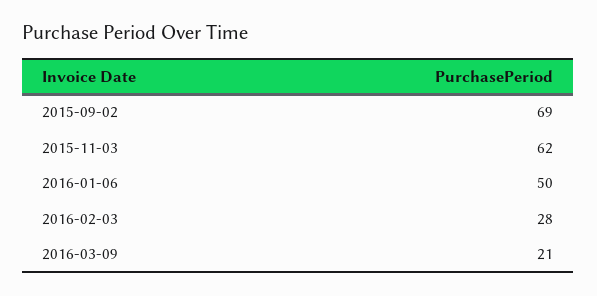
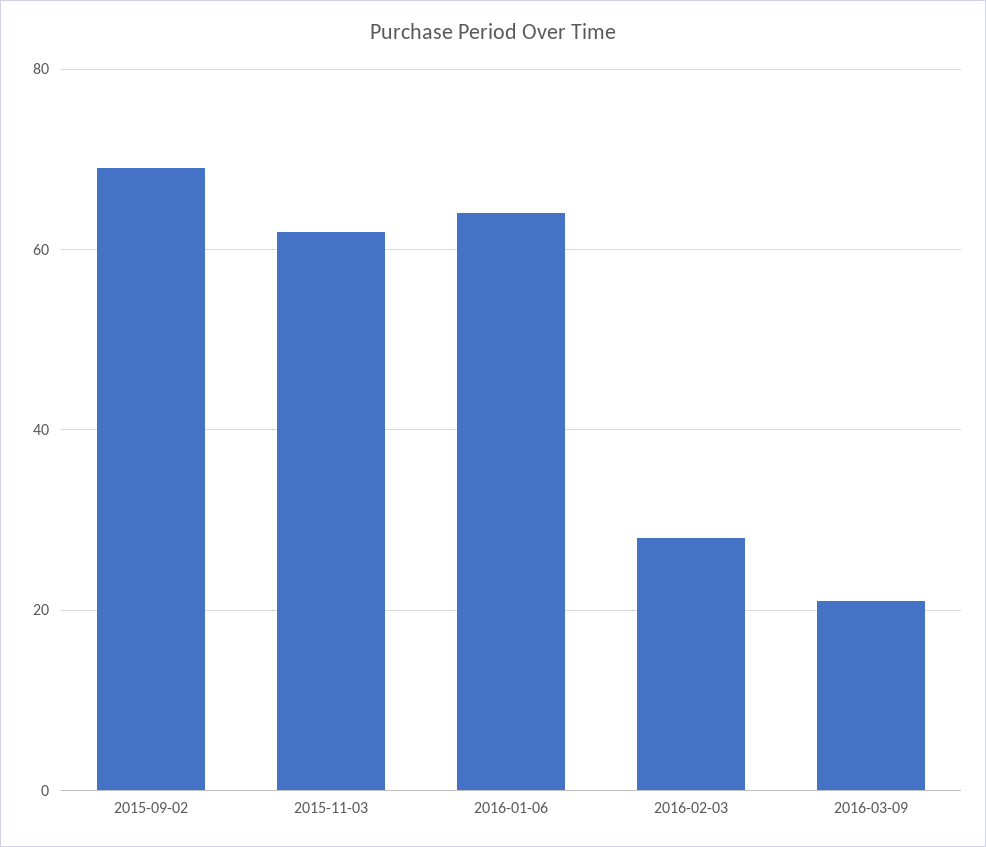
2016-01-06: 50 -> 65

